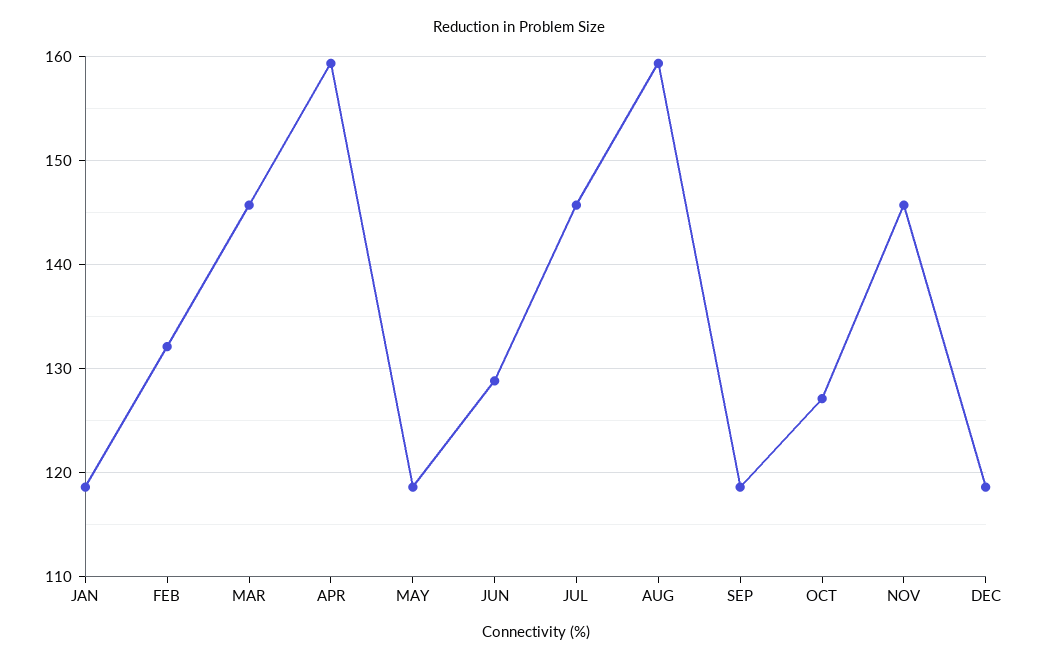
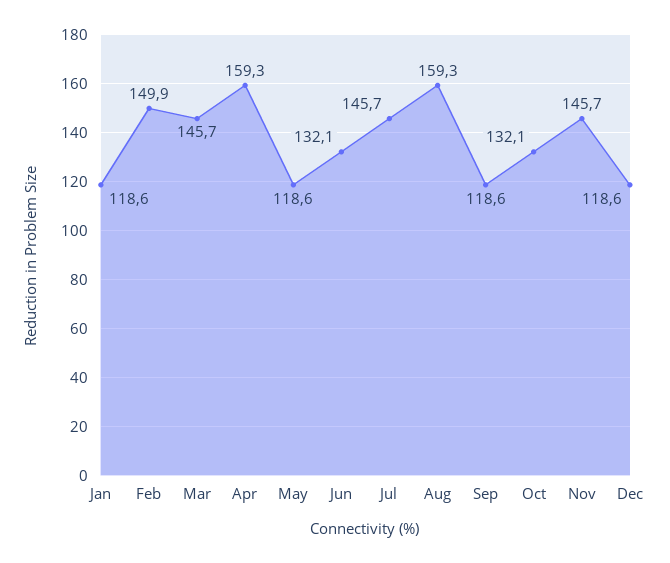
FEB: 132 -> 149.9
JUN: 129 -> 132.1
OCT: 127 -> 132.1

